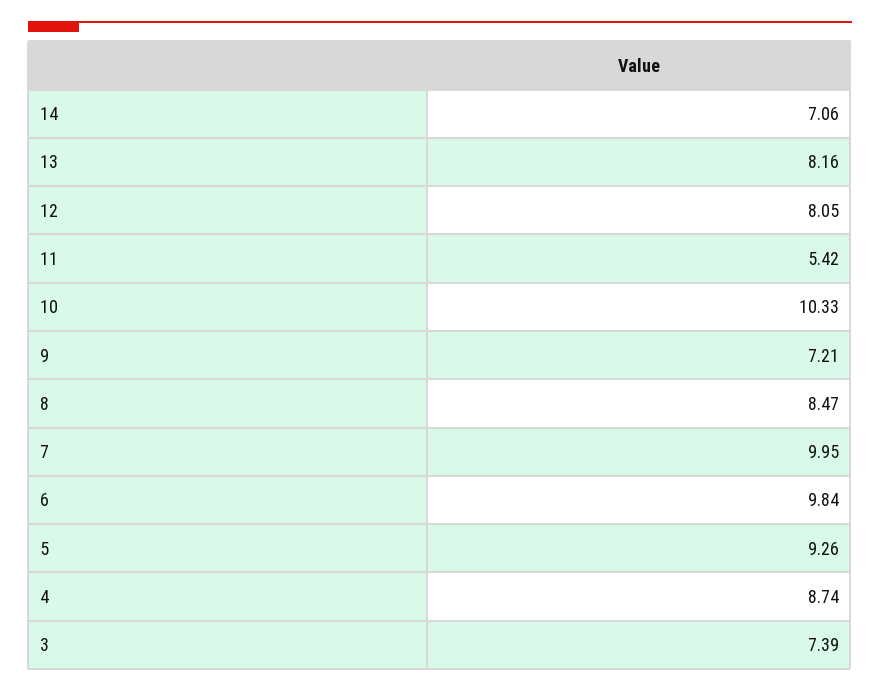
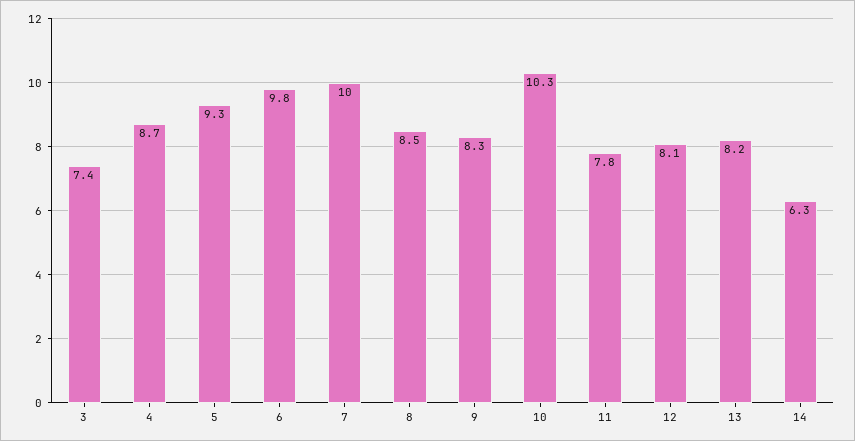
14: 7.06 -> 6.3
11: 5.42 -> 7.8
9: 7.21 -> 8.3

